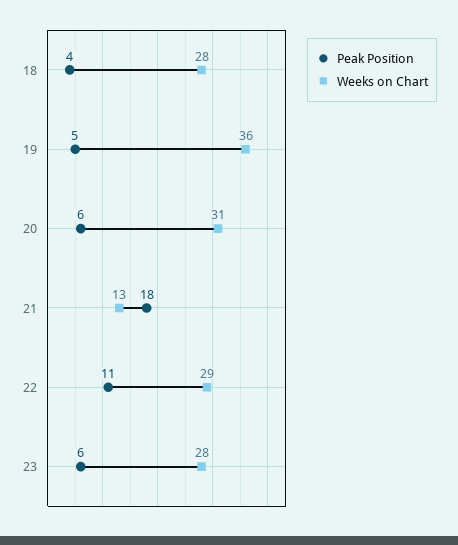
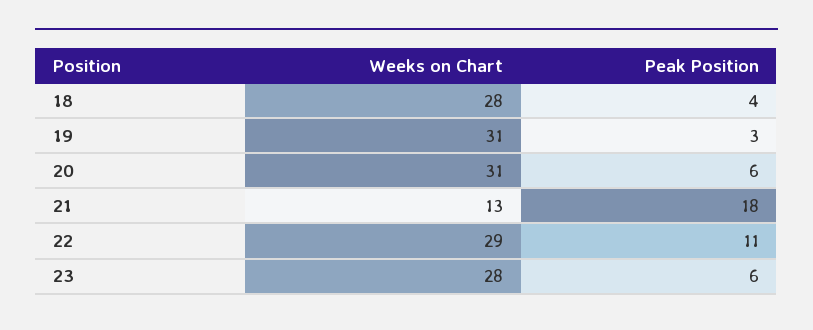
Peak Position, 19: 5 -> 3
Weeks on Chart, 19: 36 -> 31

